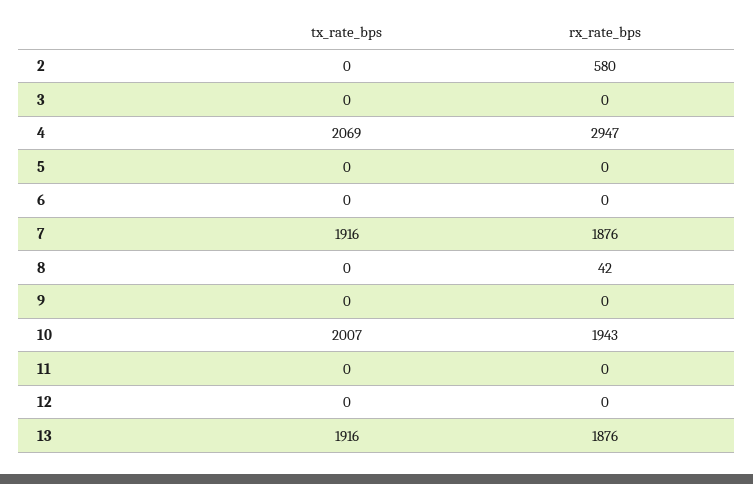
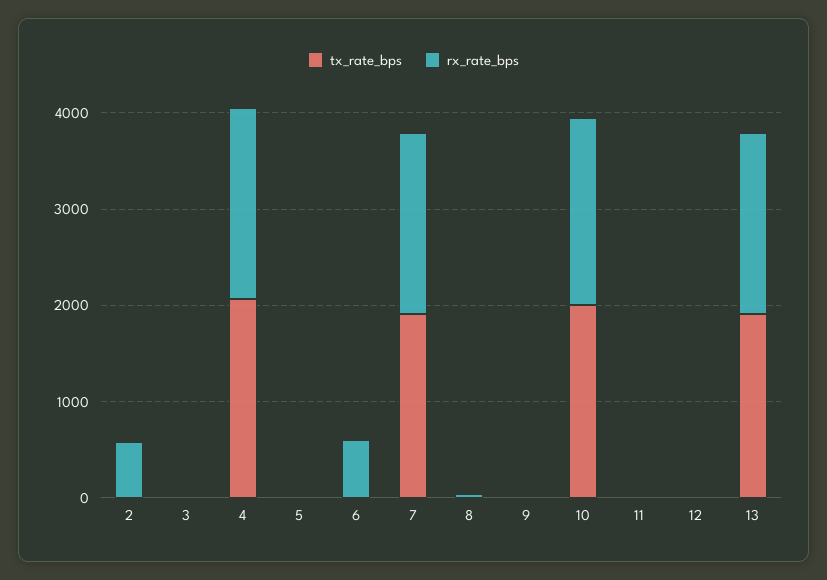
rx_rate_bps, 4: 2947 -> 2000
rx_rate_bps, 6: 0 -> 600

